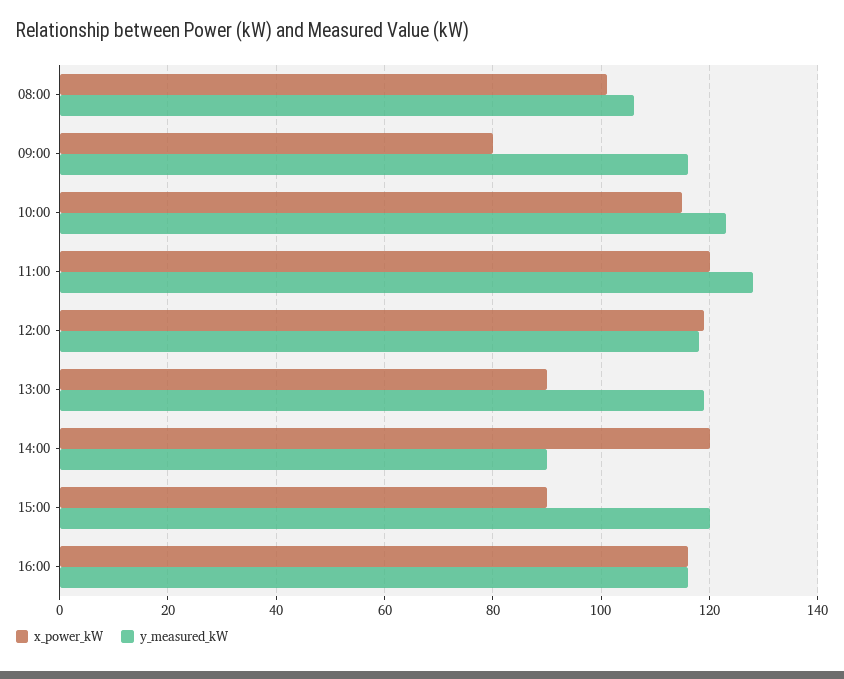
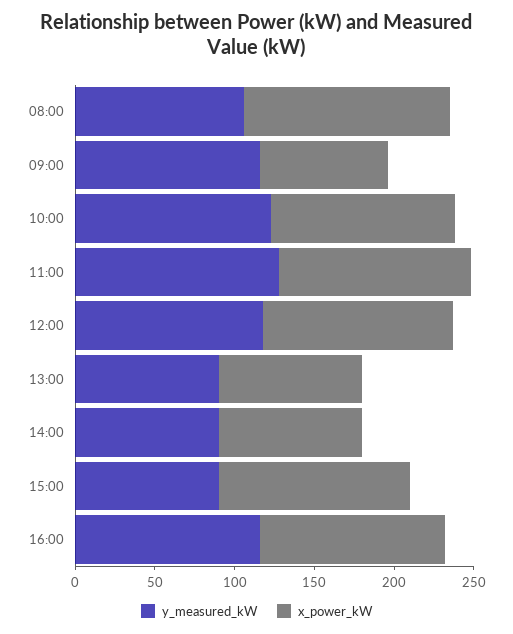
x_power_kW, 08:00: 100 -> 130
y_measured_kW, 13:00: 120 -> 90
x_power_kW, 14:00: 120 -> 90
x_power_kW, 15:00: 90 -> 120
y_measured_kW, 15:00: 120 -> 90

